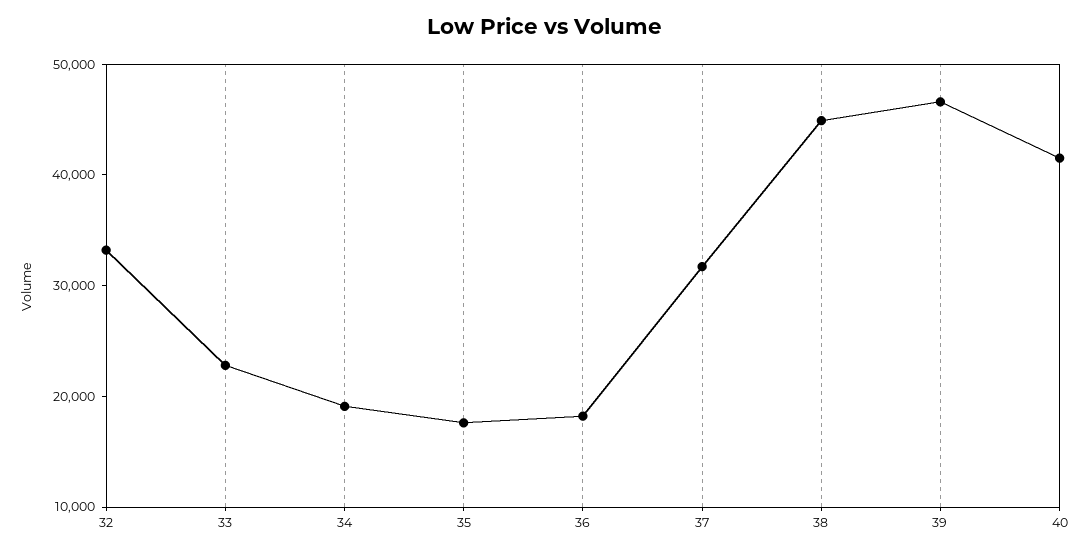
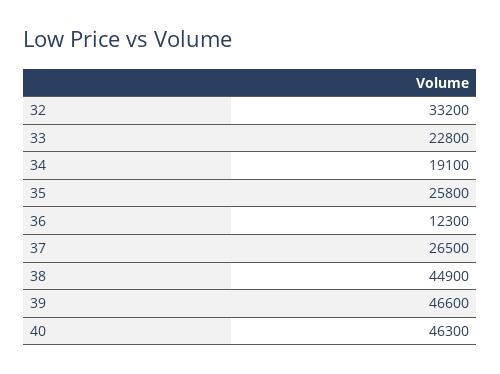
35: 18000 -> 25800
36: 18000 -> 12300
37: 32000 -> 26500
40: 42000 -> 46300

